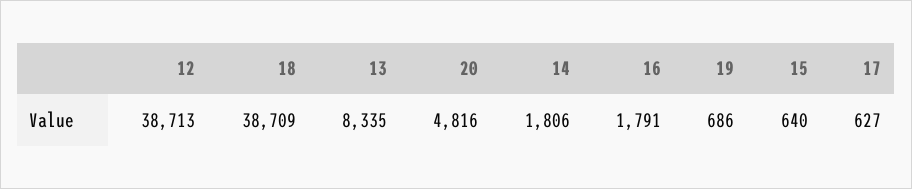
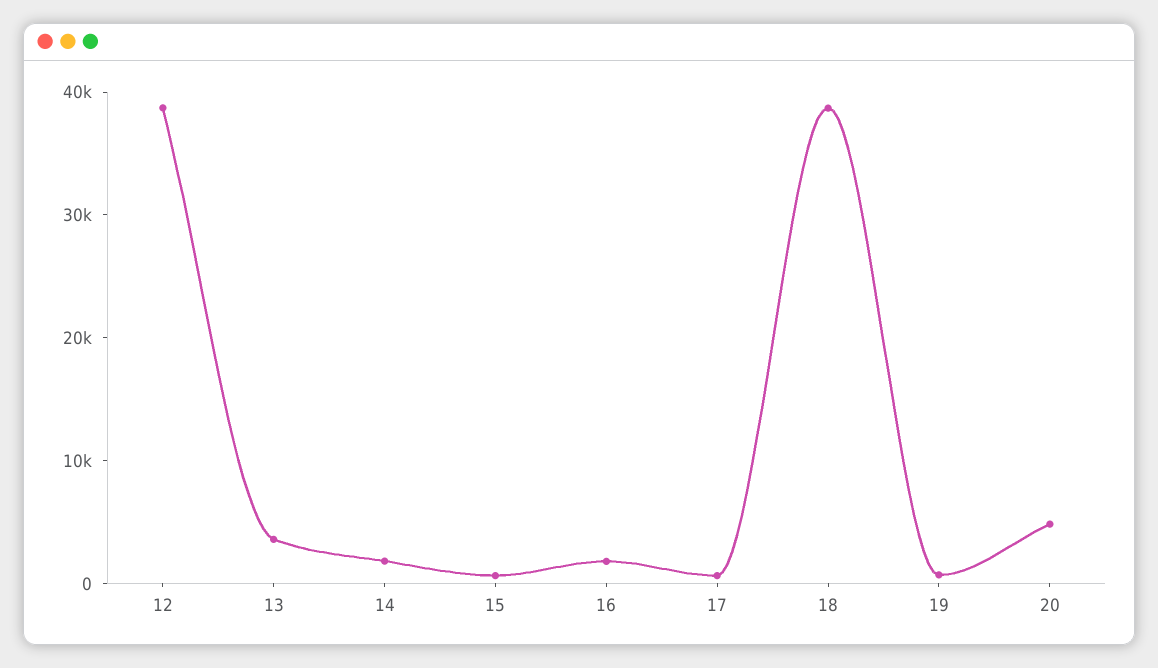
13: 8335 -> 4000

